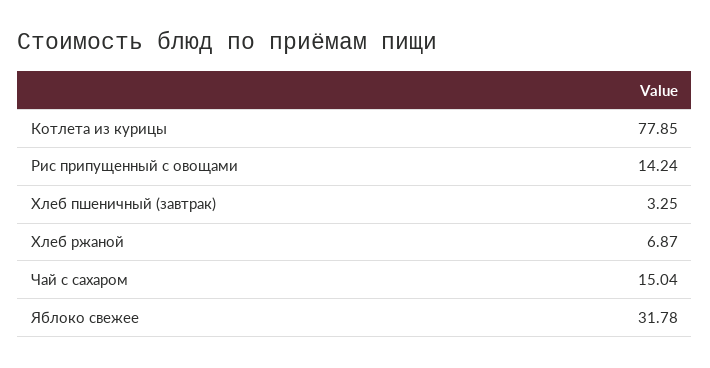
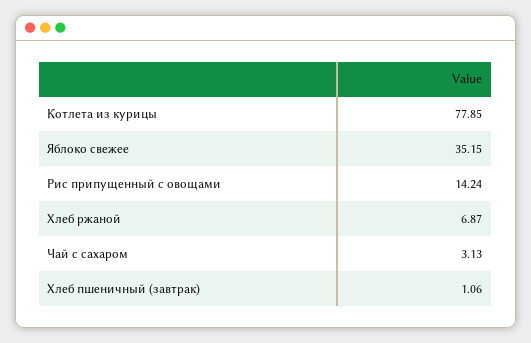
Хлеб пшеничный (завтрак): 3.25 -> 1.06
Чай с сахаром: 15.04 -> 3.13
Яблоко свежее: 31.78 -> 35.15

